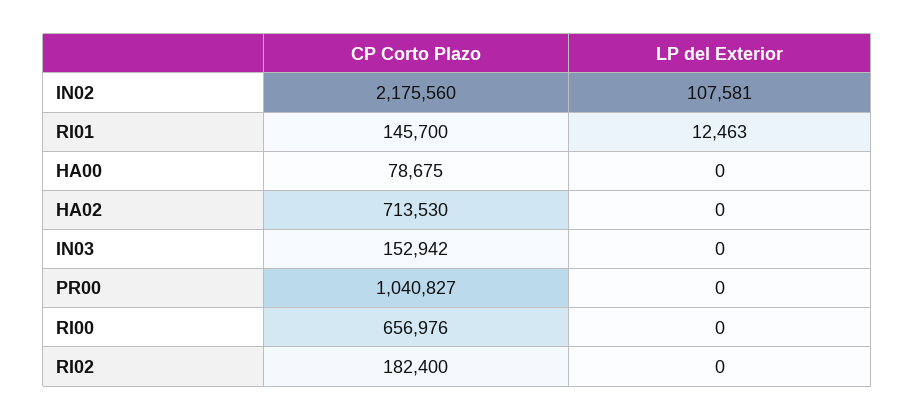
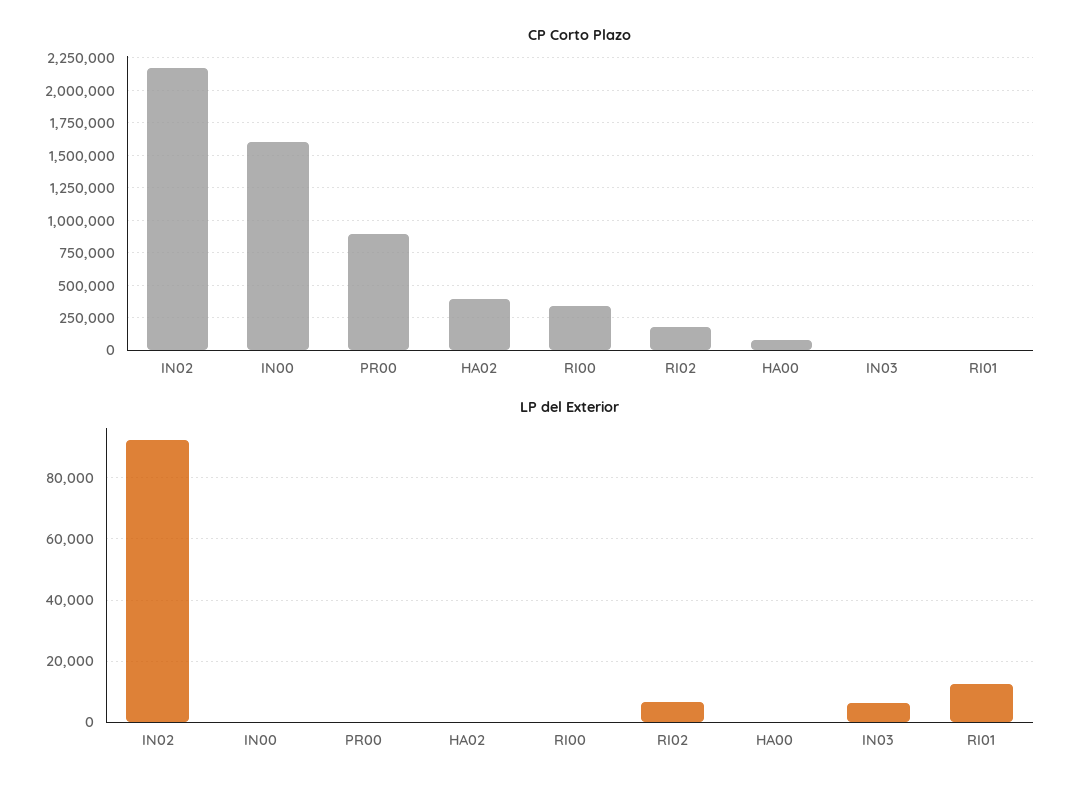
LP del Exterior, IN02: 107581 -> 92000
CP Corto Plazo, RI01: 145700 -> 0
CP Corto Plazo, HA02: 713530 -> 400000
CP Corto Plazo, IN03: 152942 -> 0
LP del Exterior, IN03: 0 -> 6000
CP Corto Plazo, PR00: 1040827 -> 900000
CP Corto Plazo, RI00: 656976 -> 350000
LP del Exterior, RI02: 0 -> 6000
CP Corto Plazo, IN00: none -> 1600000
LP del Exterior, IN00: none -> 0

